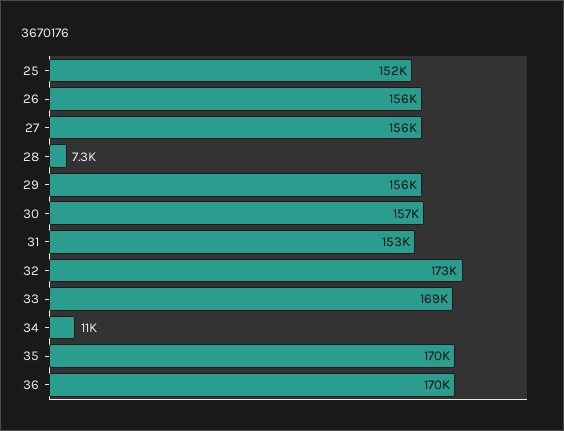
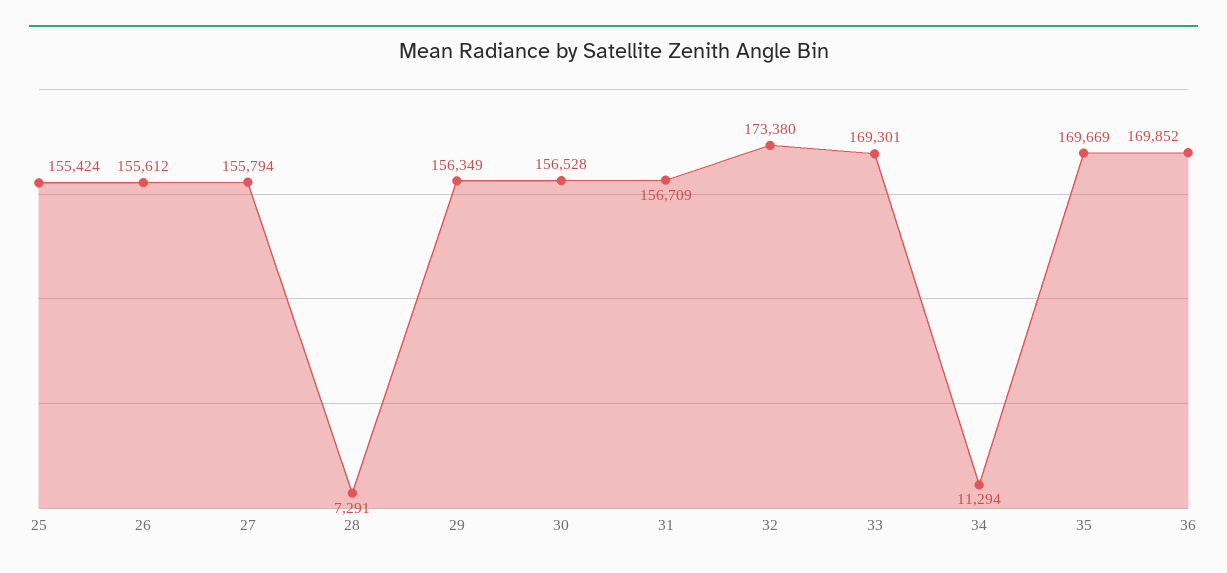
25: 152000 -> 155424
31: 153000 -> 156709

